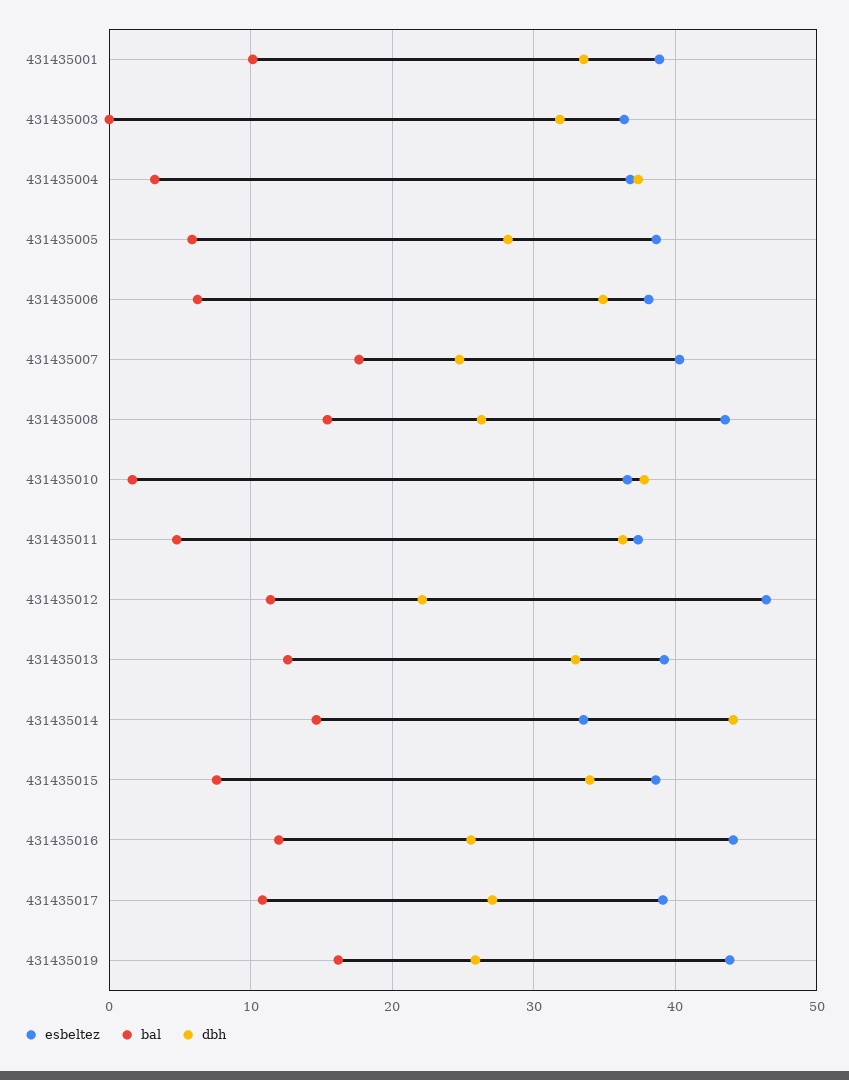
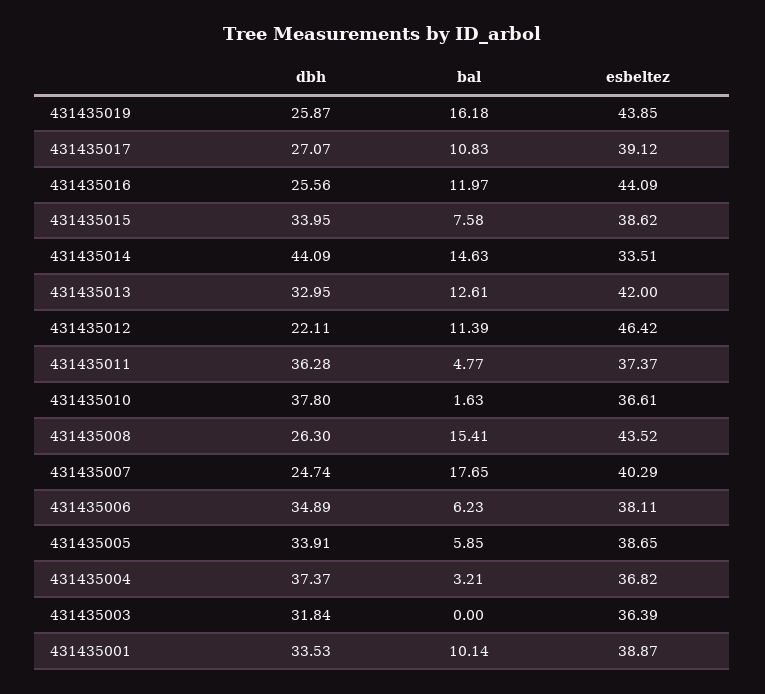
dbh, 431435005: 28 -> 33.91
esbeltez, 431435013: 39 -> 42

